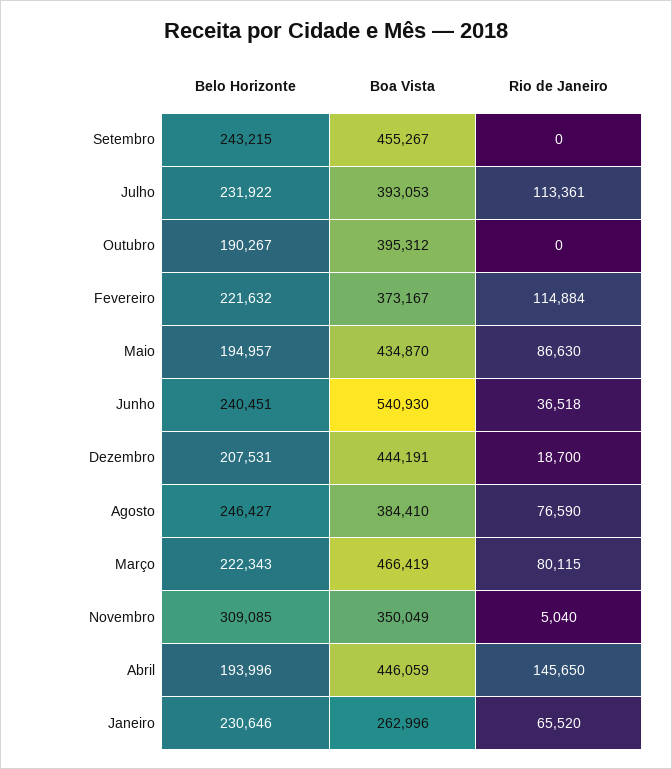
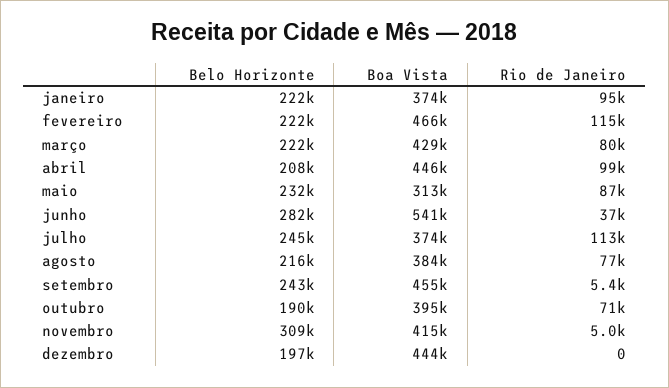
Rio de Janeiro, Setembro: 0 -> 5400
Belo Horizonte, Julho: 231922 -> 245000
Boa Vista, Julho: 393053 -> 374000
Rio de Janeiro, Outubro: 0 -> 71000
Boa Vista, Fevereiro: 373167 -> 466000
Belo Horizonte, Maio: 194957 -> 232000
Boa Vista, Maio: 434870 -> 313000
Belo Horizonte, Junho: 240451 -> 282000
Belo Horizonte, Dezembro: 207531 -> 197000
Rio de Janeiro, Dezembro: 18700 -> 0
Belo Horizonte, Agosto: 246427 -> 216000
Boa Vista, Março: 466419 -> 429000
Boa Vista, Novembro: 350049 -> 415000
Belo Horizonte, Abril: 193996 -> 208000
Rio de Janeiro, Abril: 145650 -> 99000
Belo Horizonte, Janeiro: 230646 -> 222000
Boa Vista, Janeiro: 262996 -> 374000
Rio de Janeiro, Janeiro: 65520 -> 95000

